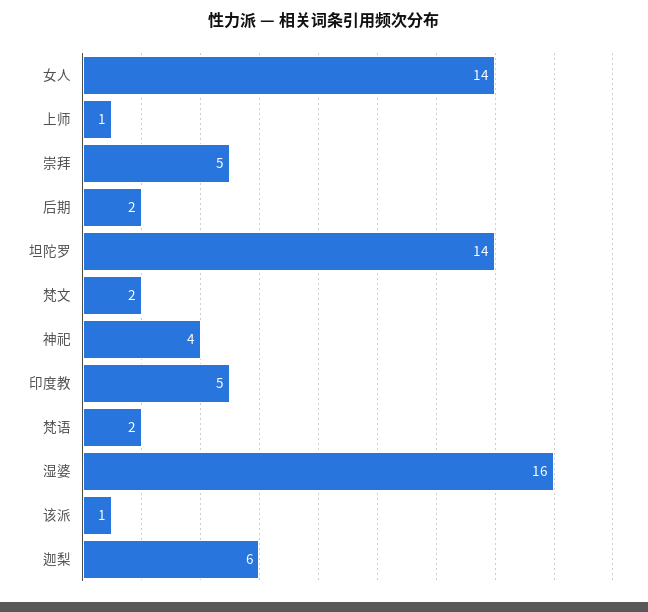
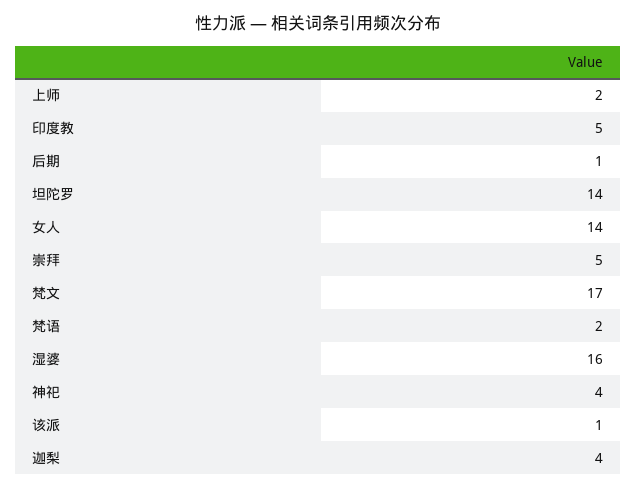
上师: 1 -> 2
后期: 2 -> 1
梵文: 2 -> 17
迦梨: 6 -> 4

